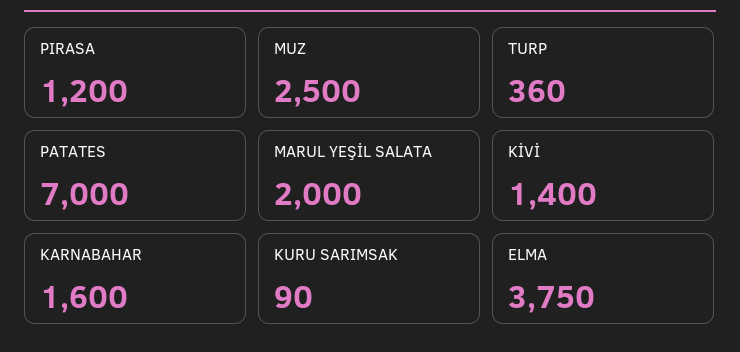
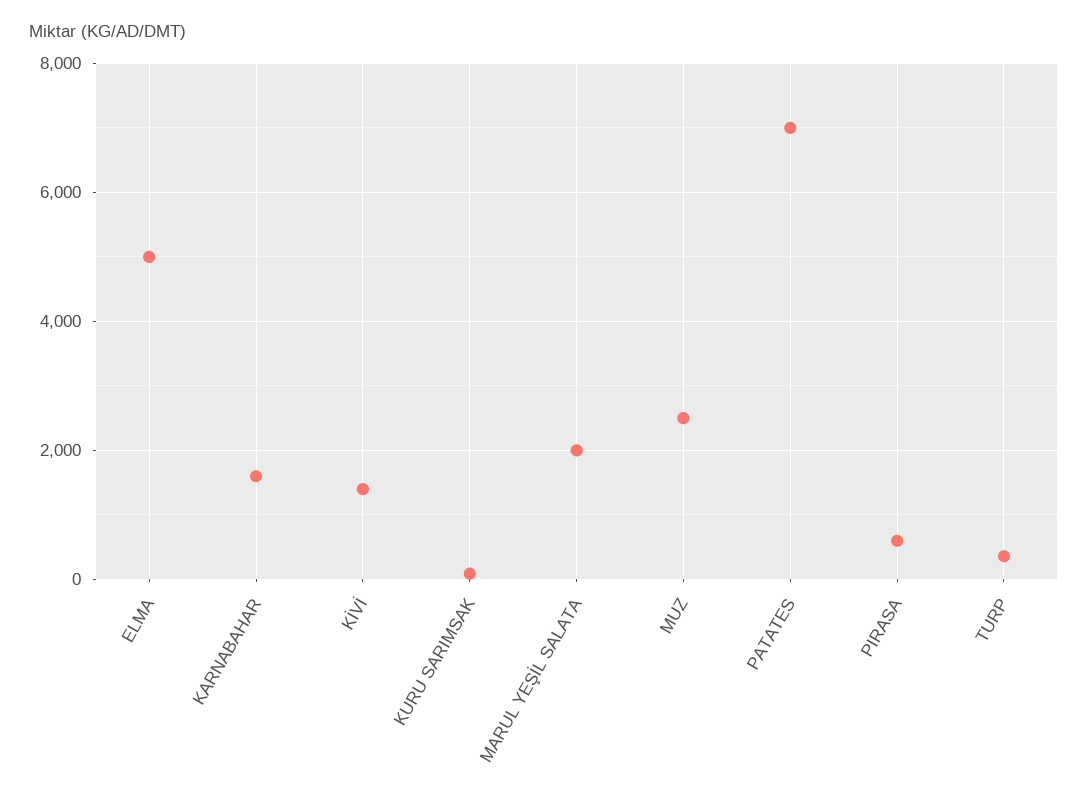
PIRASA: 1200 -> 600
ELMA: 3750 -> 5000

